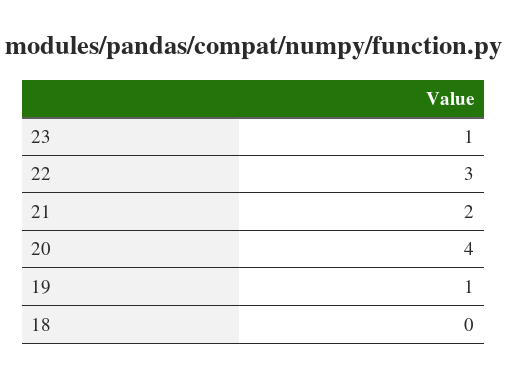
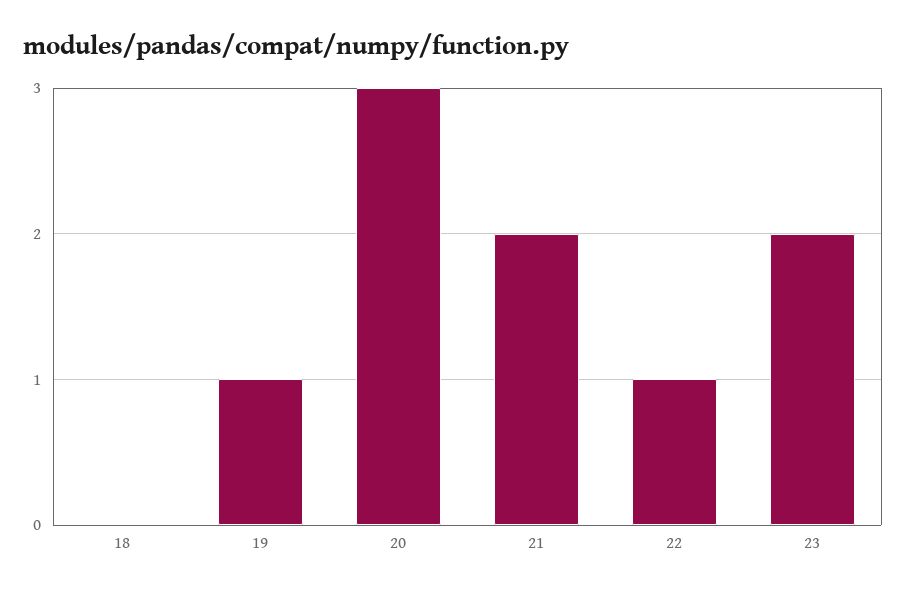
23: 1 -> 2
22: 3 -> 1
20: 4 -> 3

